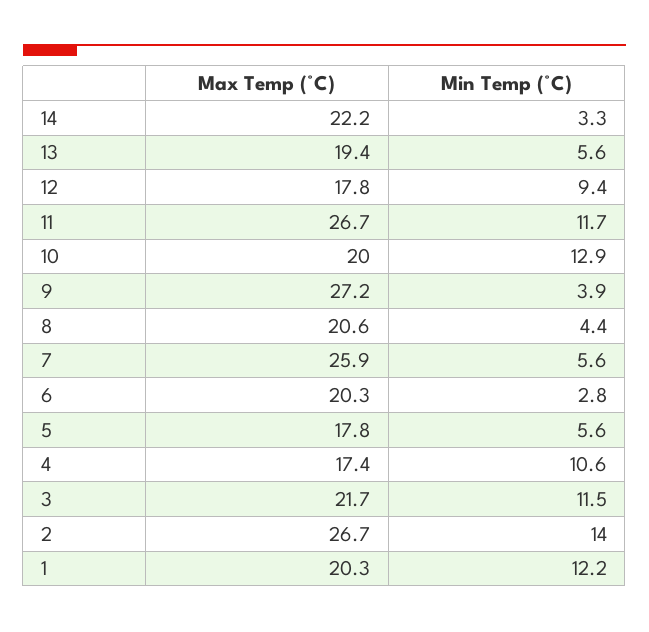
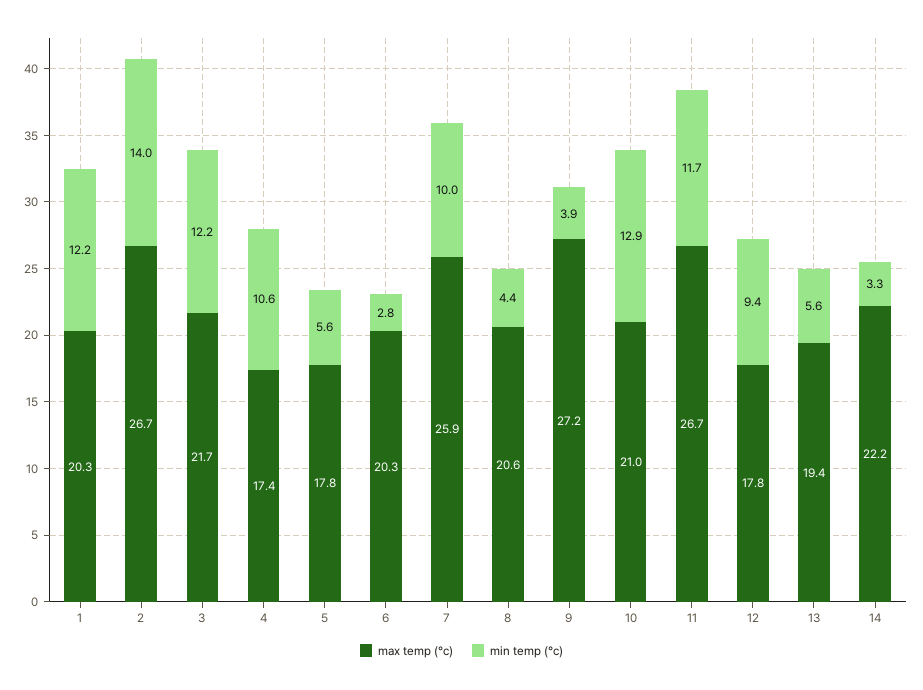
Max Temp (°C), 10: 20 -> 21
Min Temp (°C), 7: 5.6 -> 10
Min Temp (°C), 3: 11.5 -> 12.2

